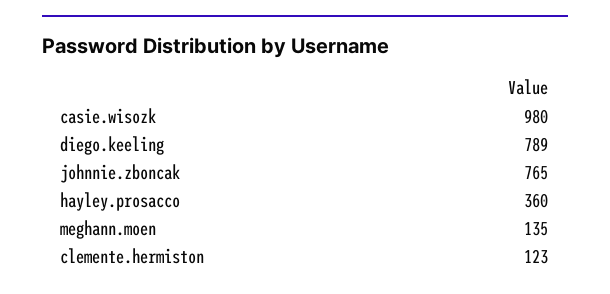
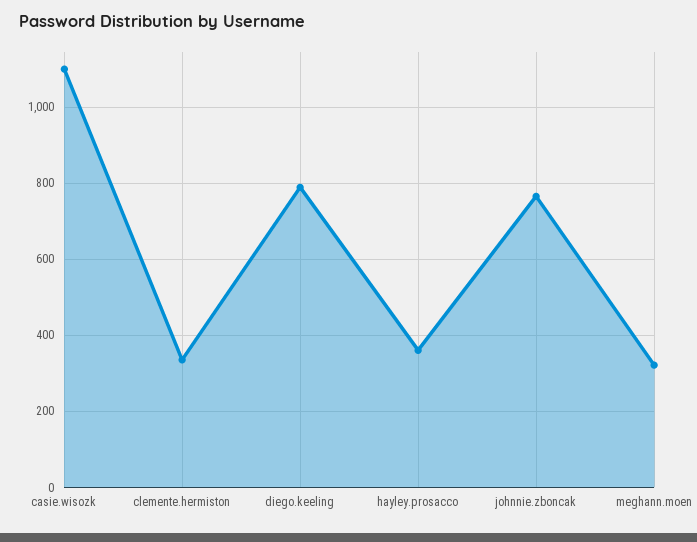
casie.wisozk: 980 -> 1100
meghann.moen: 135 -> 320
clemente.hermiston: 123 -> 340

